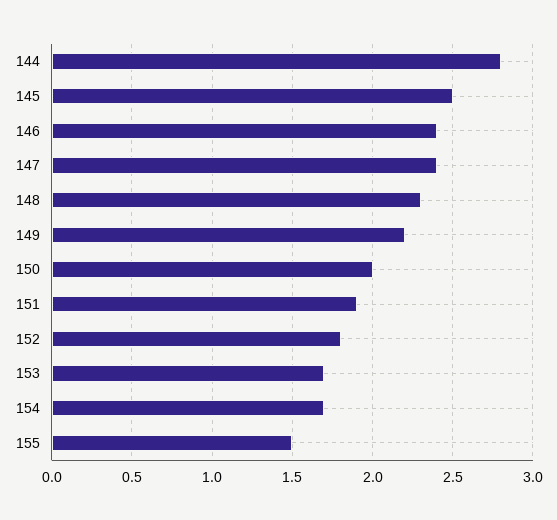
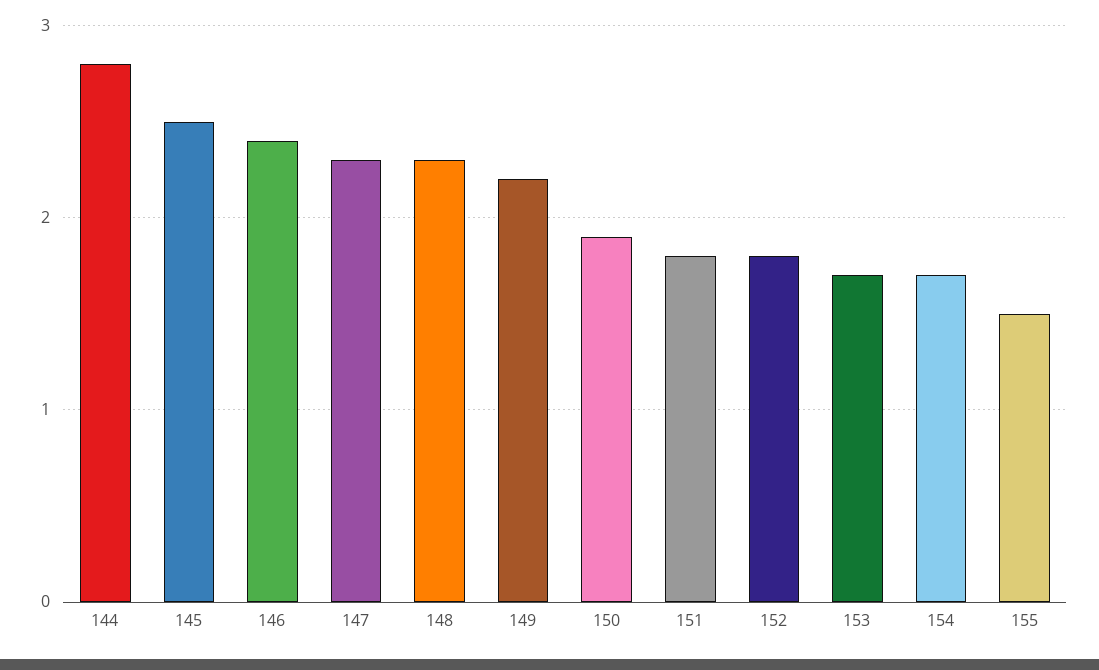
147: 2.4 -> 2.3
150: 2 -> 1.9
151: 1.9 -> 1.8

